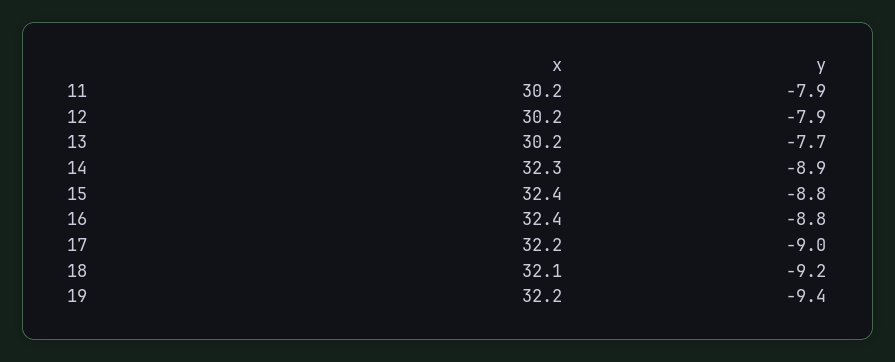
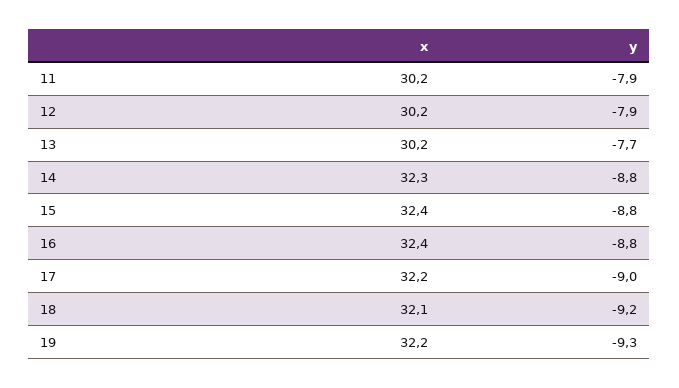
y, 14: -8.9 -> -8.8
y, 19: -9.4 -> -9.3

